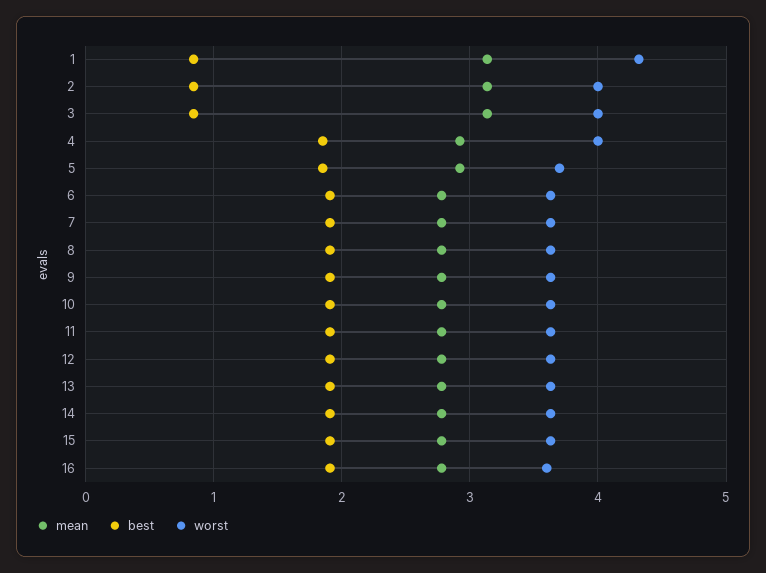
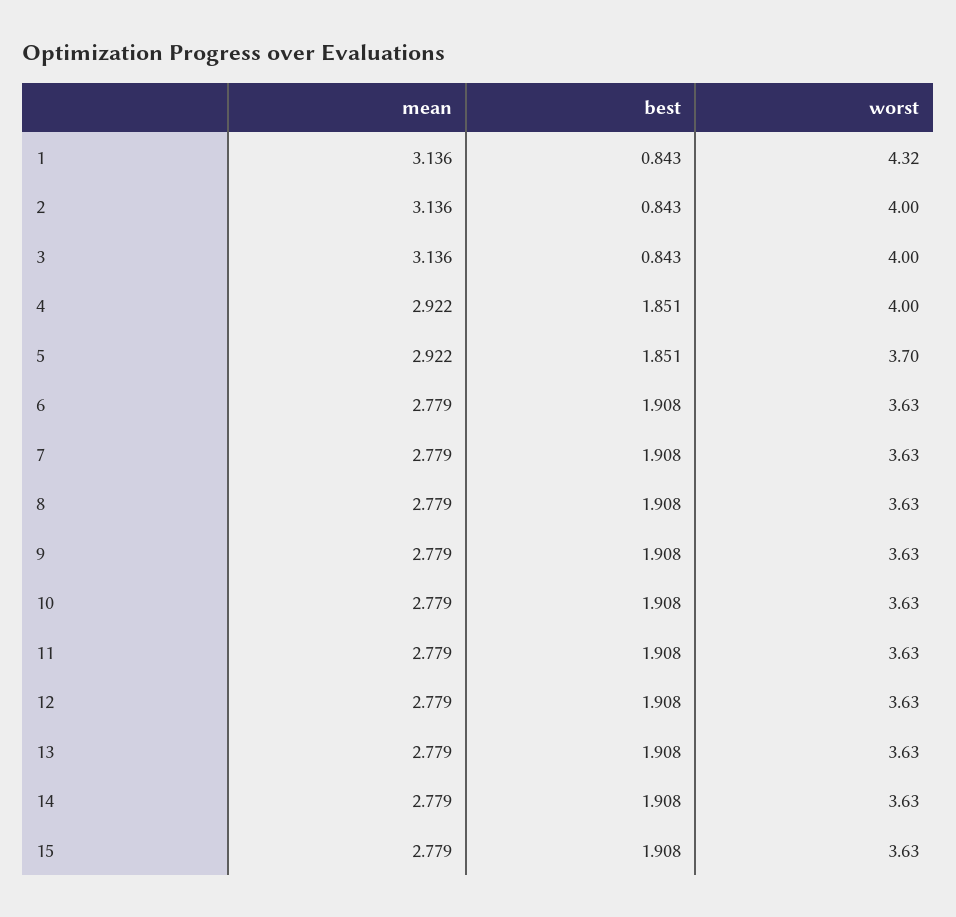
mean, 16: 2.8 -> none
best, 16: 1.9 -> none
worst, 16: 3.6 -> none

